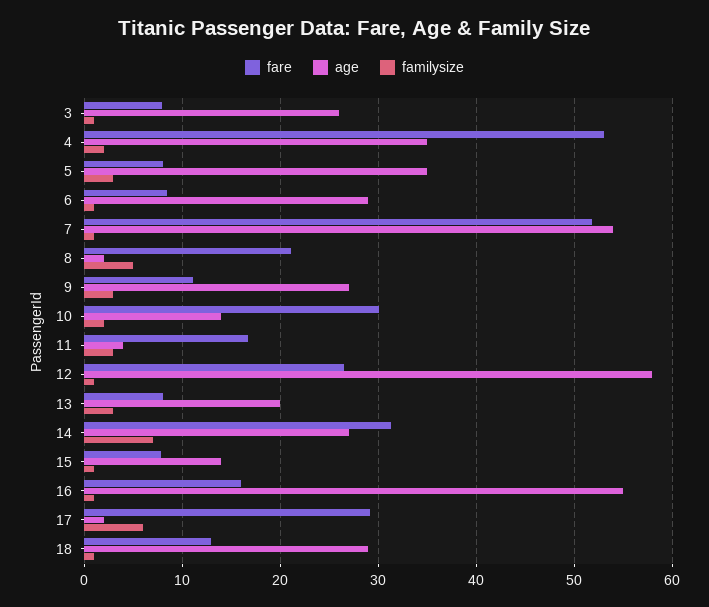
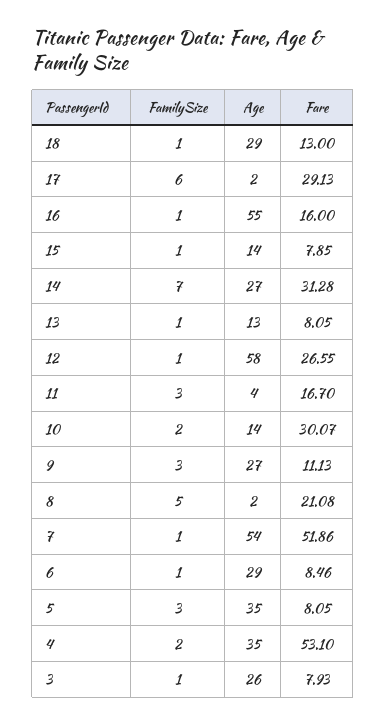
age, 13: 20 -> 13
familysize, 13: 3 -> 1

